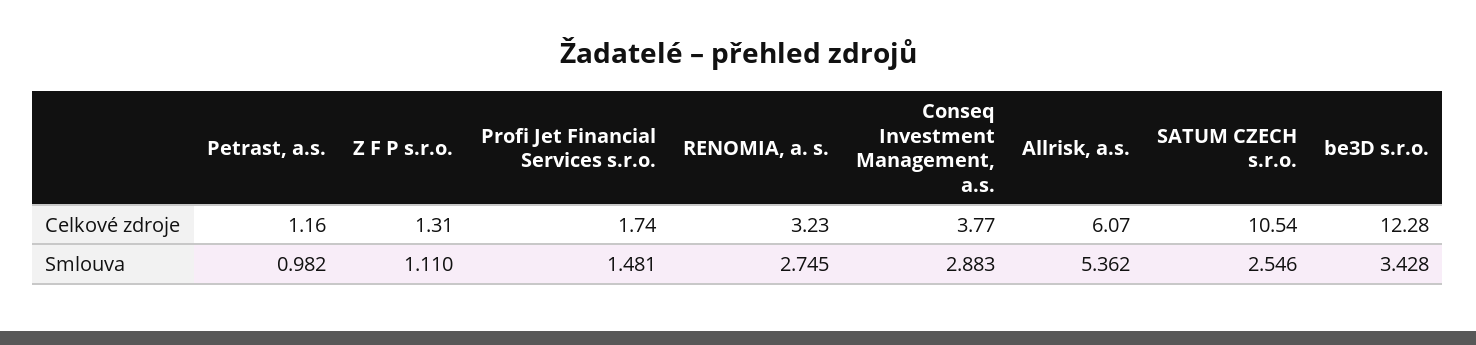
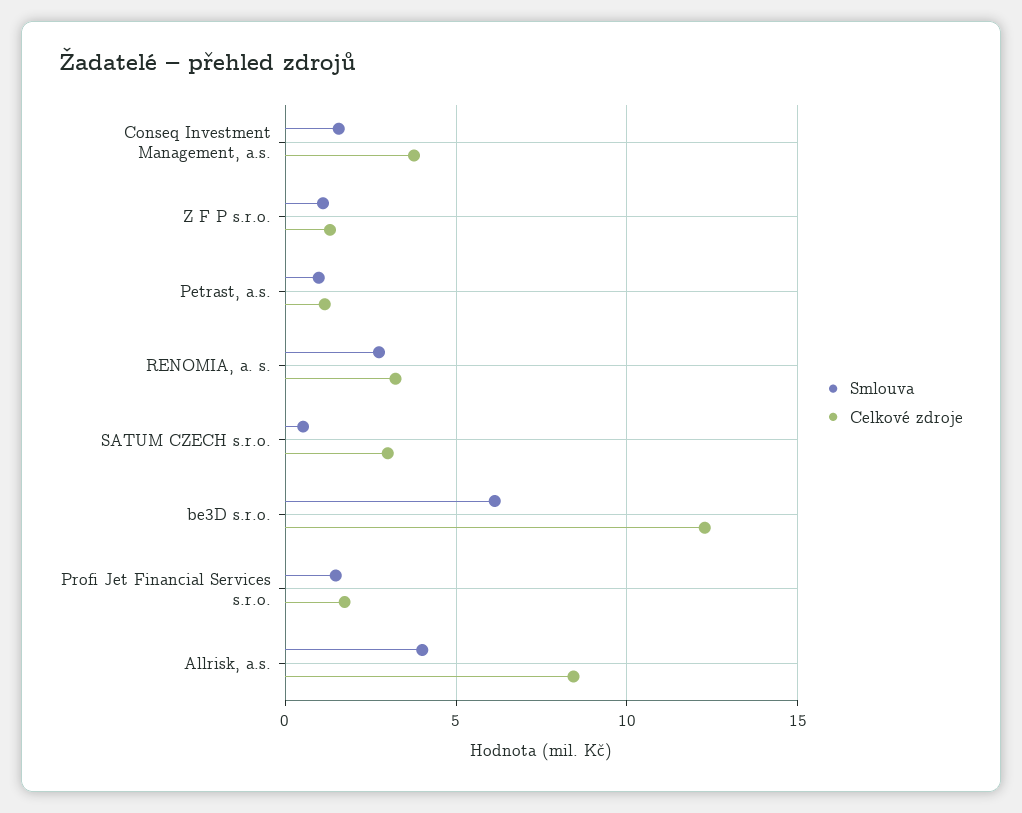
Celkové zdroje, Allrisk, a.s.: 6.07 -> 8.5
Celkové zdroje, SATUM CZECH s.r.o.: 10.54 -> 3
Smlouva, Conseq Investment Management, a.s.: 2.883 -> 1.5
Smlouva, Allrisk, a.s.: 5.362 -> 4
Smlouva, SATUM CZECH s.r.o.: 2.546 -> 0.5
Smlouva, be3D s.r.o.: 3.428 -> 6

